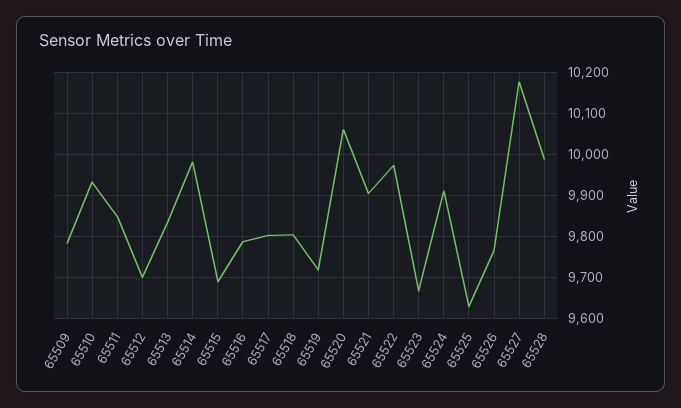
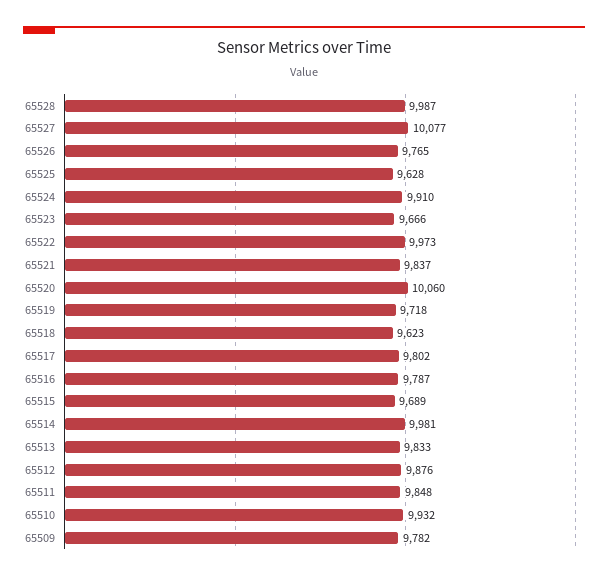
65512: 9700 -> 9876
65518: 9800 -> 9623
65521: 9900 -> 9837
65527: 10180 -> 10077

